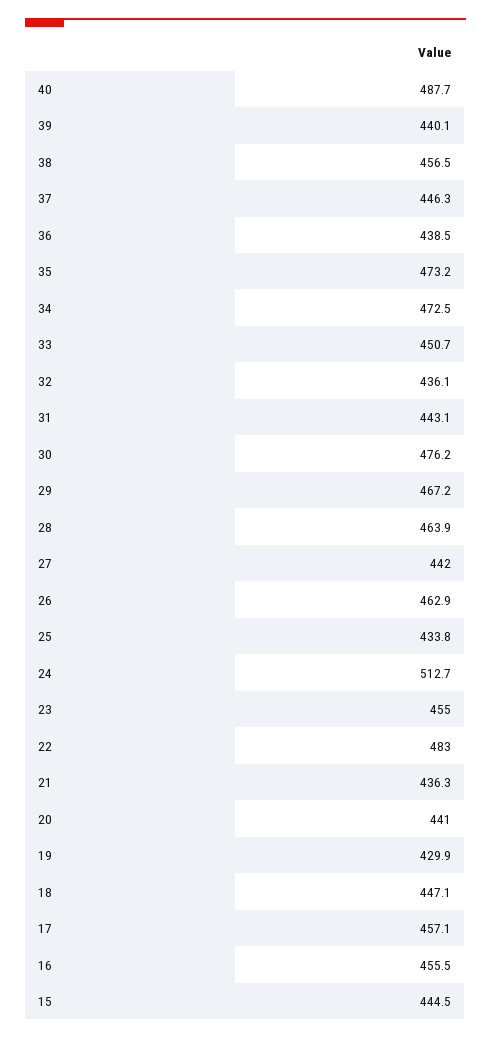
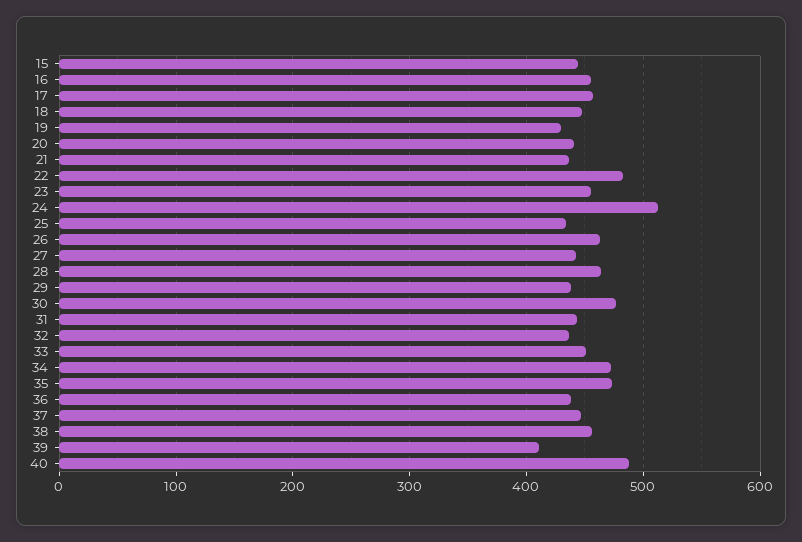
39: 440.1 -> 410
29: 467.2 -> 440

